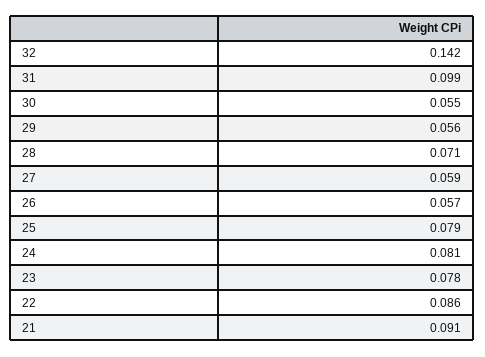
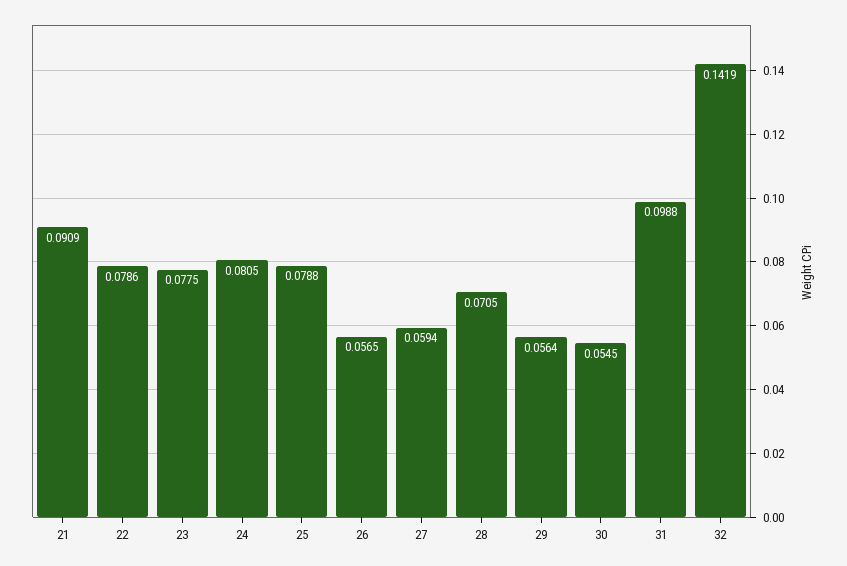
22: 0.086 -> 0.0786

